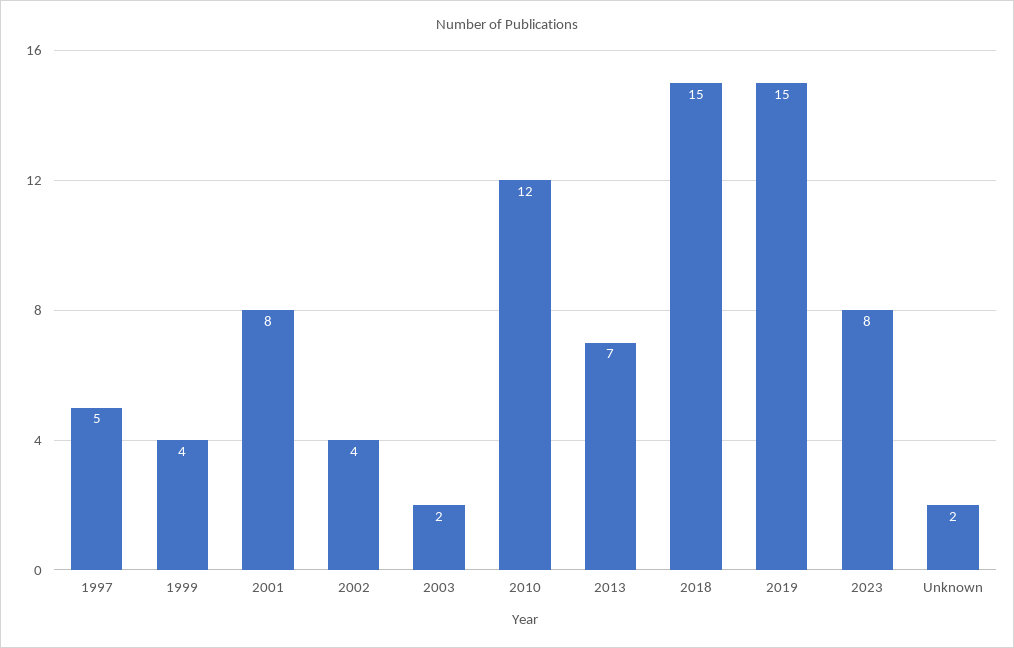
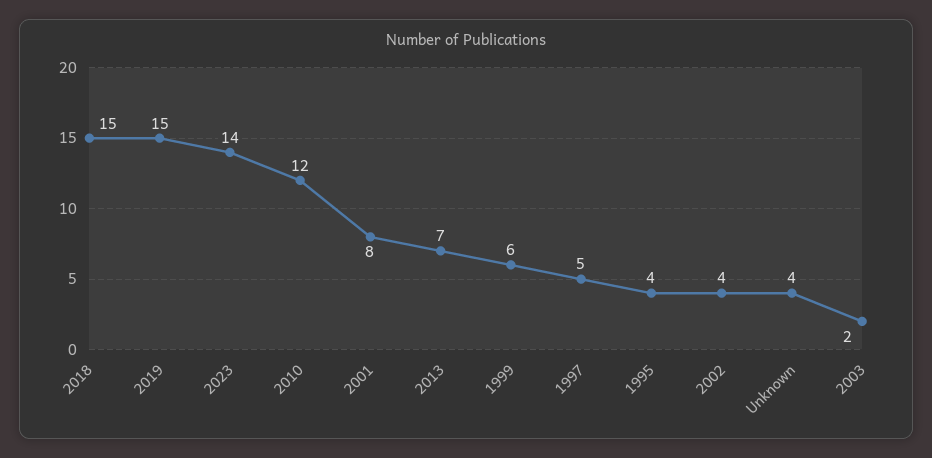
1999: 4 -> 6
2023: 8 -> 14
Unknown: 2 -> 4
1995: none -> 4

